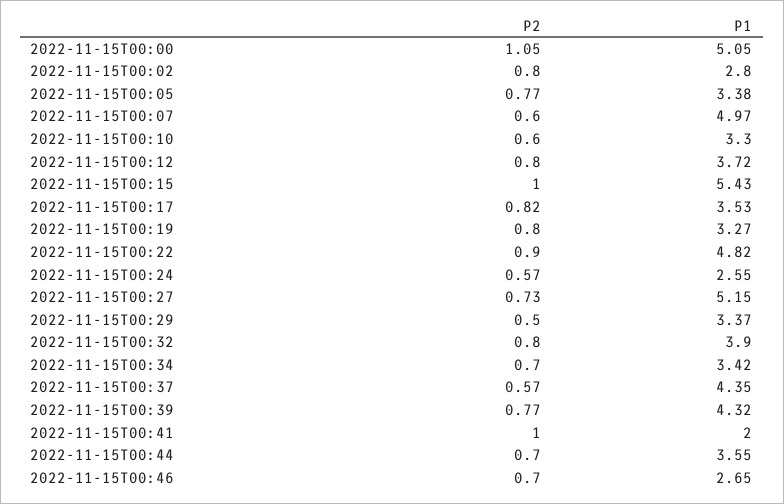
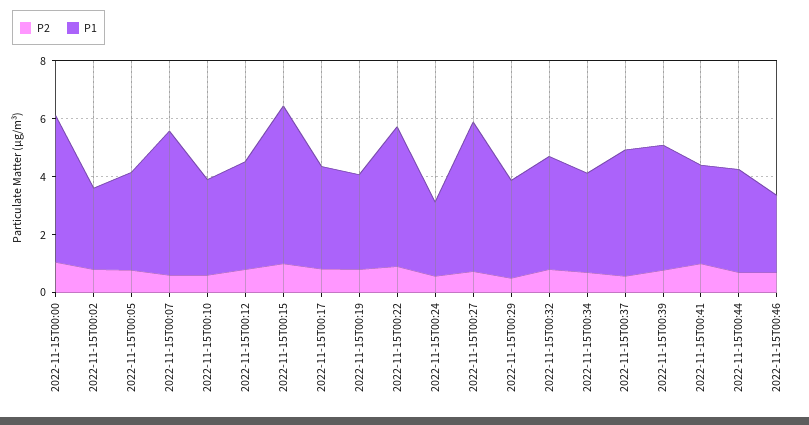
P1, 2022-11-15T00:41: 2 -> 3.5

